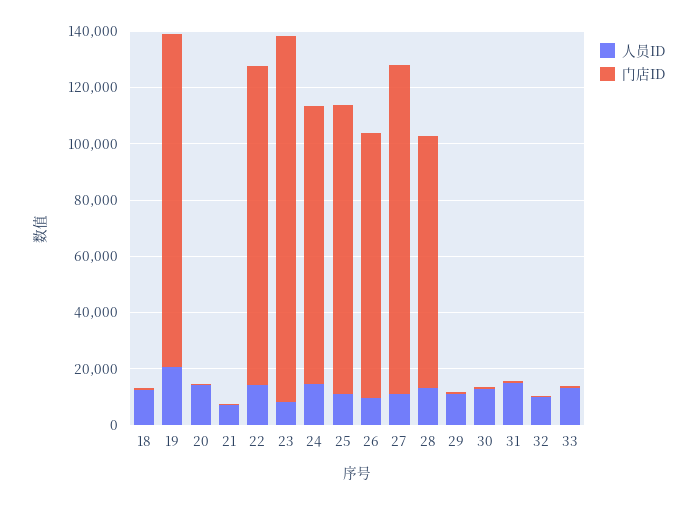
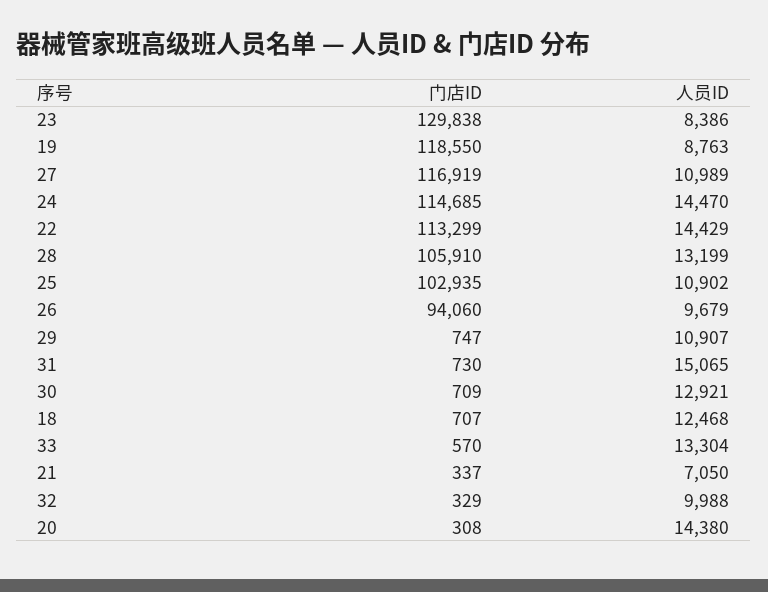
人员ID, 19: 20000 -> 8763
门店ID, 24: 100000 -> 114685
门店ID, 28: 90000 -> 105910

